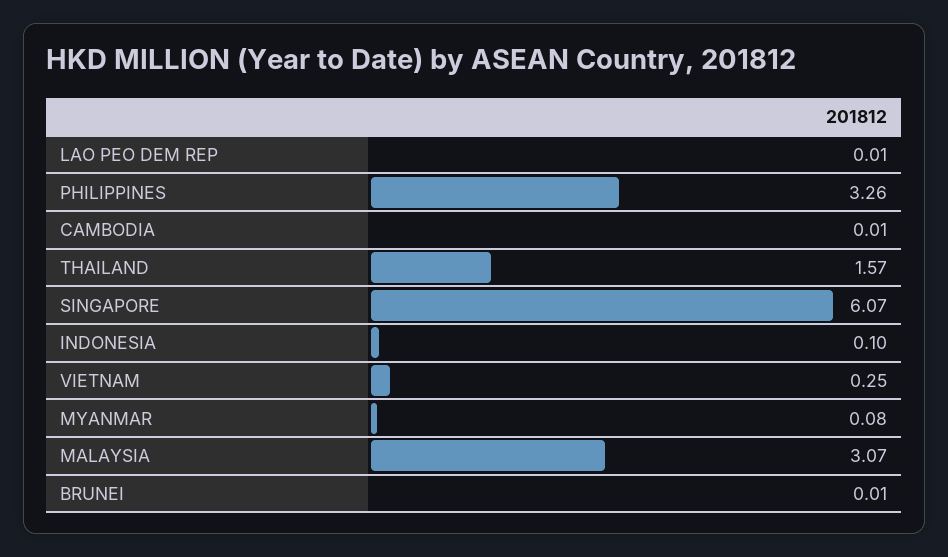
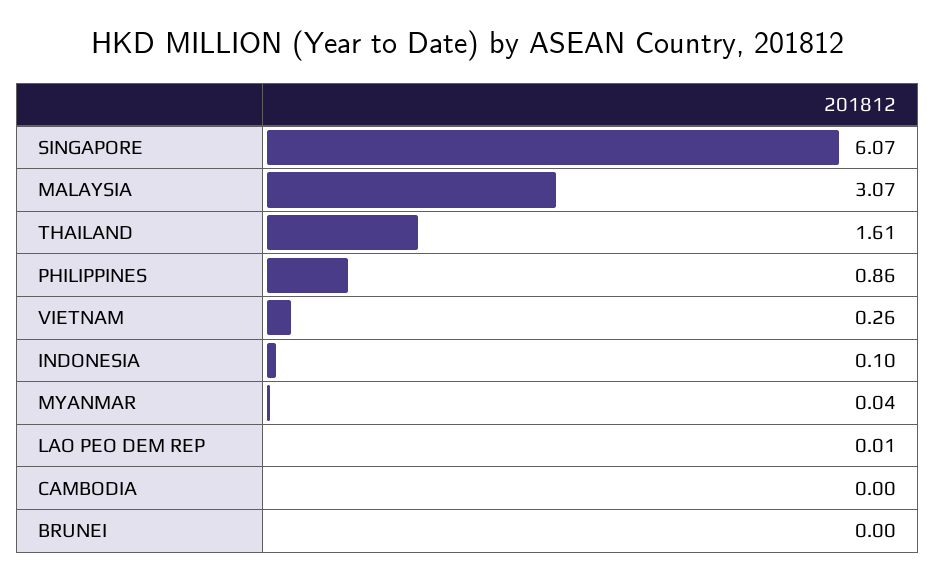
PHILIPPINES: 3.26 -> 0.86
CAMBODIA: 0.01 -> 0
THAILAND: 1.57 -> 1.61
VIETNAM: 0.25 -> 0.26
MYANMAR: 0.08 -> 0.04
BRUNEI: 0.01 -> 0

